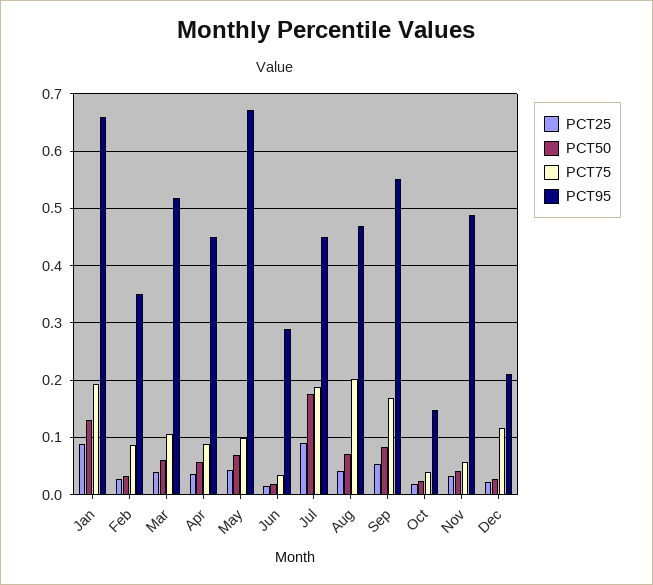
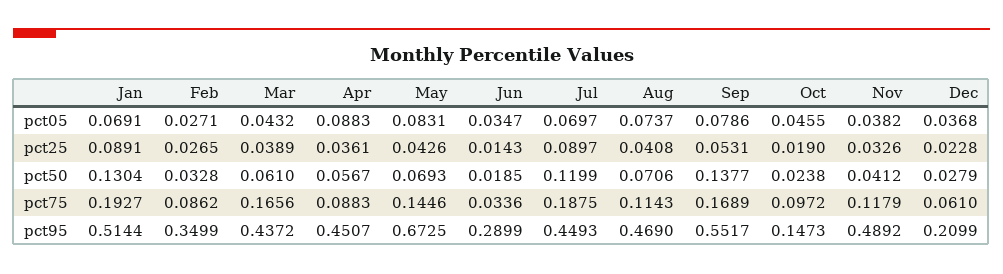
PCT95, Jan: 0.66 -> 0.5144
PCT75, Mar: 0.1 -> 0.1656
PCT95, Mar: 0.52 -> 0.4372
PCT75, May: 0.1 -> 0.1446
PCT50, Jul: 0.18 -> 0.1199
PCT75, Aug: 0.2 -> 0.1143
PCT50, Sep: 0.08 -> 0.1377
PCT75, Oct: 0.04 -> 0.0972
PCT75, Nov: 0.06 -> 0.1179
PCT75, Dec: 0.12 -> 0.061
pct05, Jan: none -> 0.0691
pct05, Feb: none -> 0.0271
pct05, Mar: none -> 0.0432
pct05, Apr: none -> 0.0883
pct05, May: none -> 0.0831
pct05, Jun: none -> 0.0347
pct05, Jul: none -> 0.0697
pct05, Aug: none -> 0.0737
pct05, Sep: none -> 0.0786
pct05, Oct: none -> 0.0455
pct05, Nov: none -> 0.0382
pct05, Dec: none -> 0.0368

